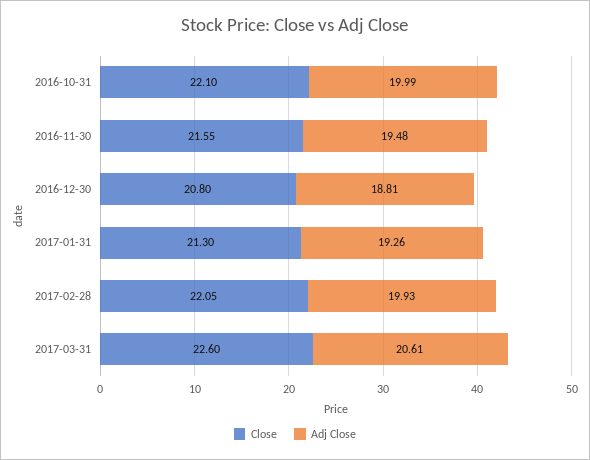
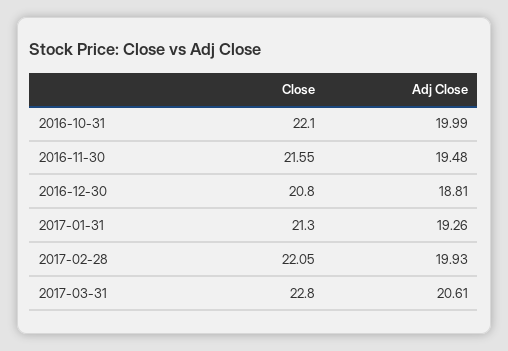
Close, 2017-03-31: 22.6 -> 22.8

